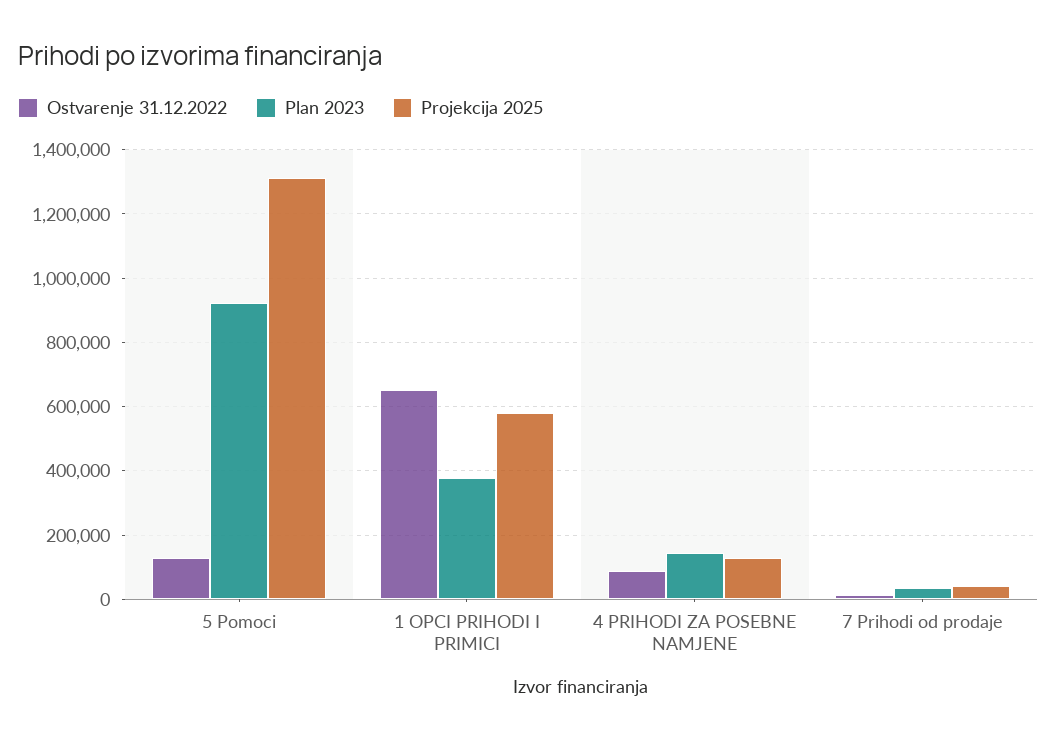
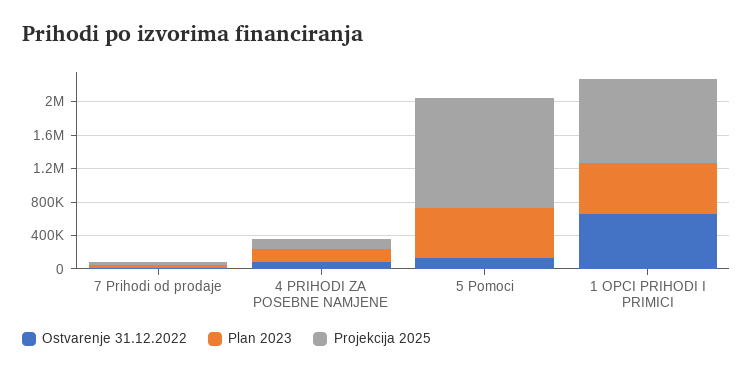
Plan 2023, 5 Pomoci: 920000 -> 600000
Plan 2023, 1 OPCI PRIHODI I PRIMICI: 380000 -> 600000
Projekcija 2025, 1 OPCI PRIHODI I PRIMICI: 580000 -> 1000000

